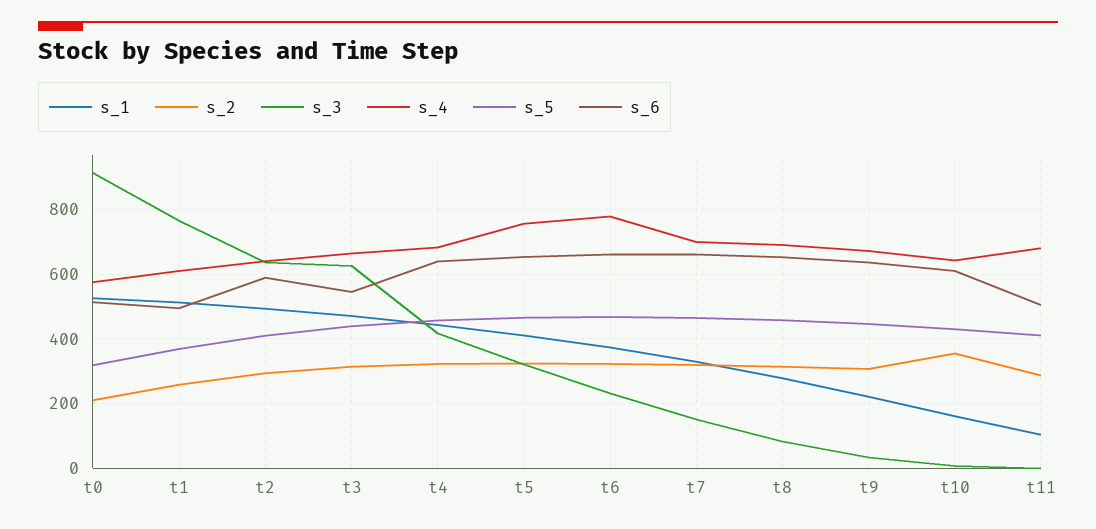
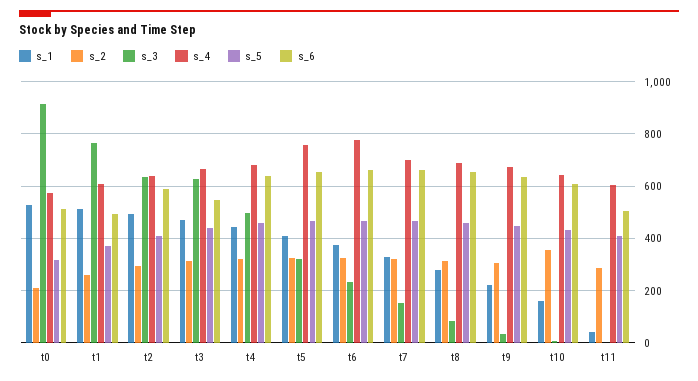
s_3, t4: 420 -> 500
s_1, t11: 100 -> 50
s_4, t11: 680 -> 600

